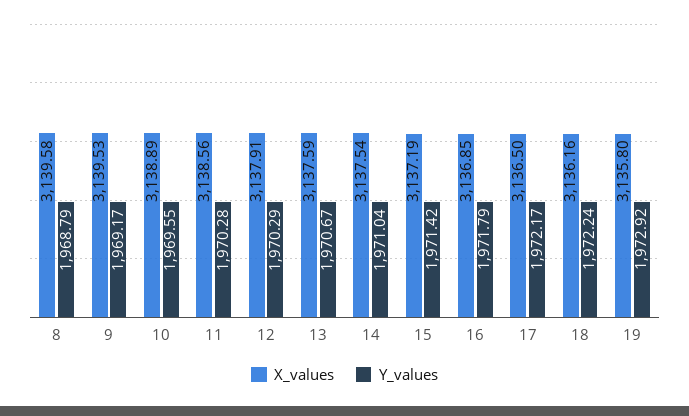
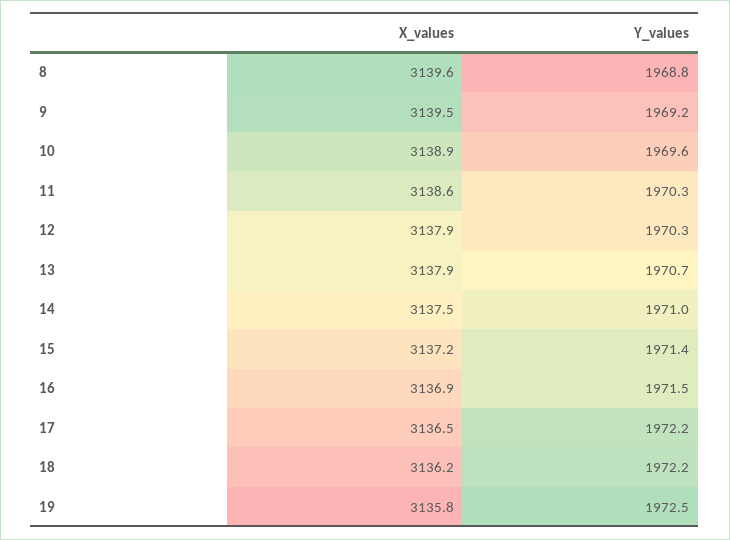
X_values, 13: 3137.59 -> 3137.9
Y_values, 16: 1971.79 -> 1971.5
Y_values, 19: 1972.92 -> 1972.5

